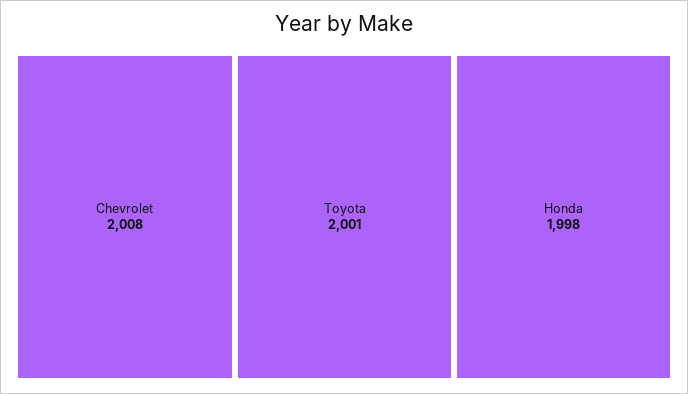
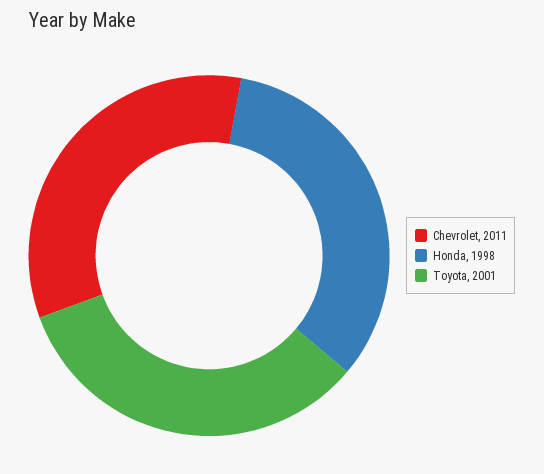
Chevrolet: 2008 -> 2011

